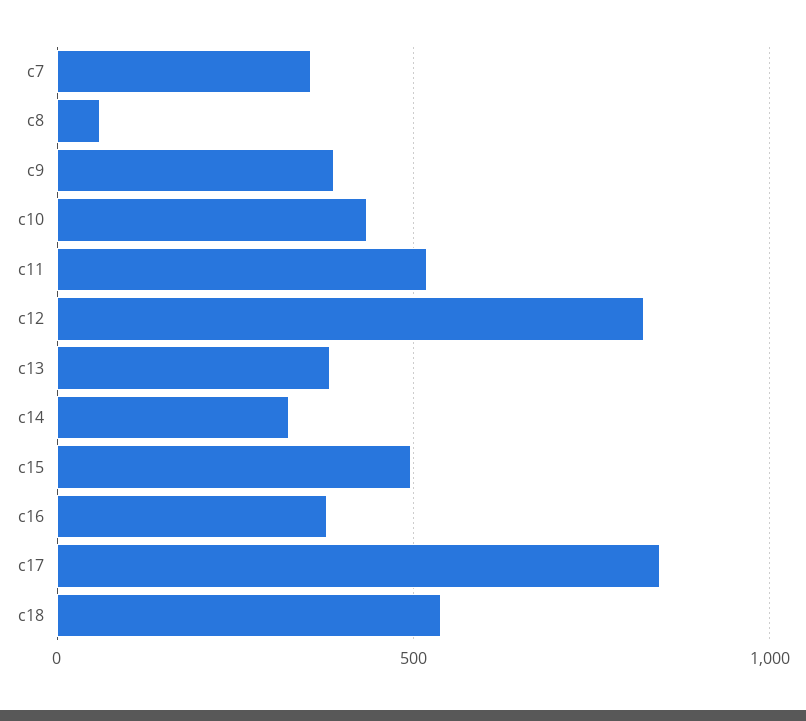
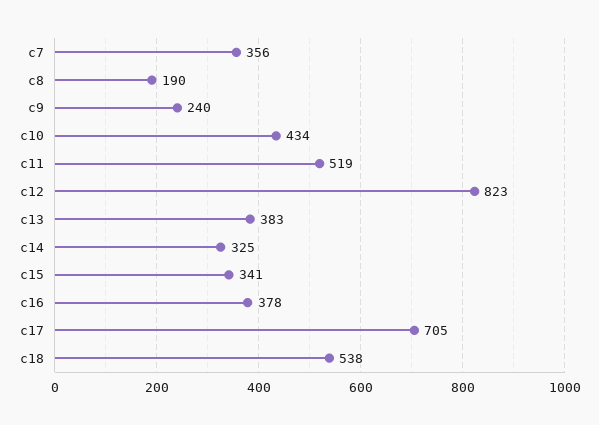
c8: 50 -> 190
c9: 400 -> 240
c15: 500 -> 341
c17: 850 -> 705

